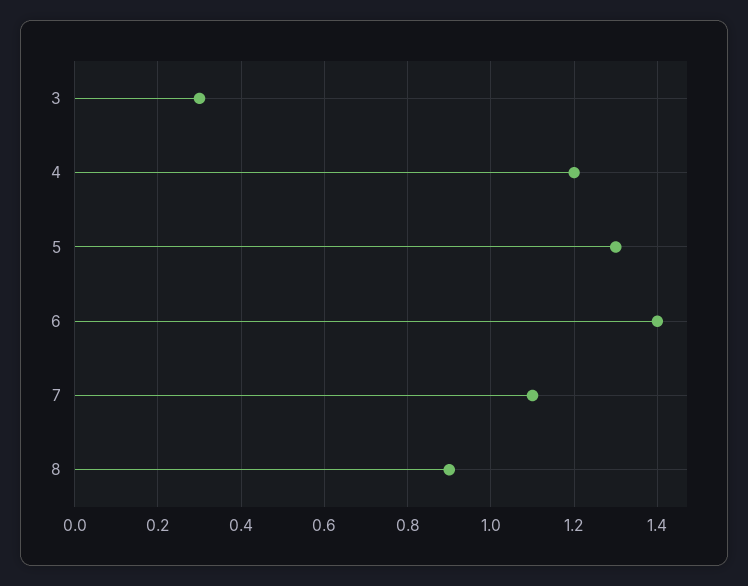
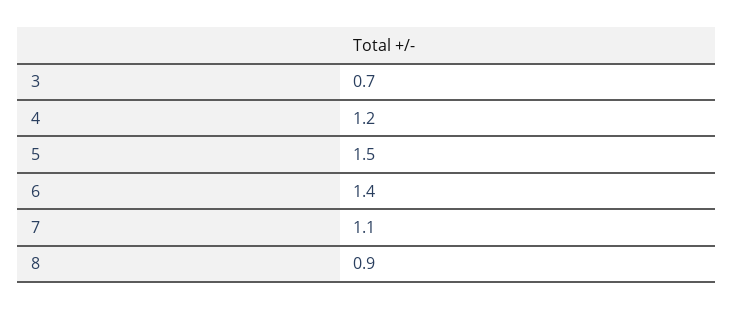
3: 0.3 -> 0.7
5: 1.3 -> 1.5

